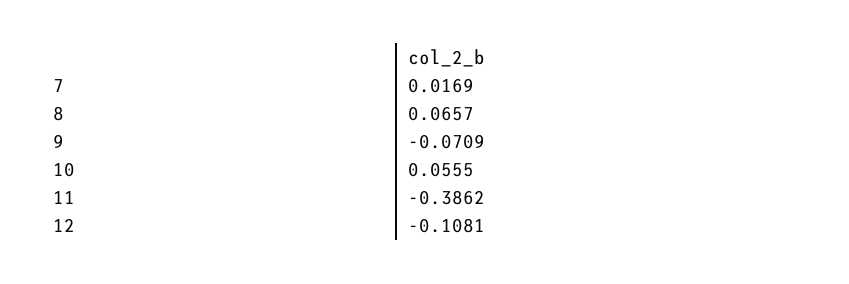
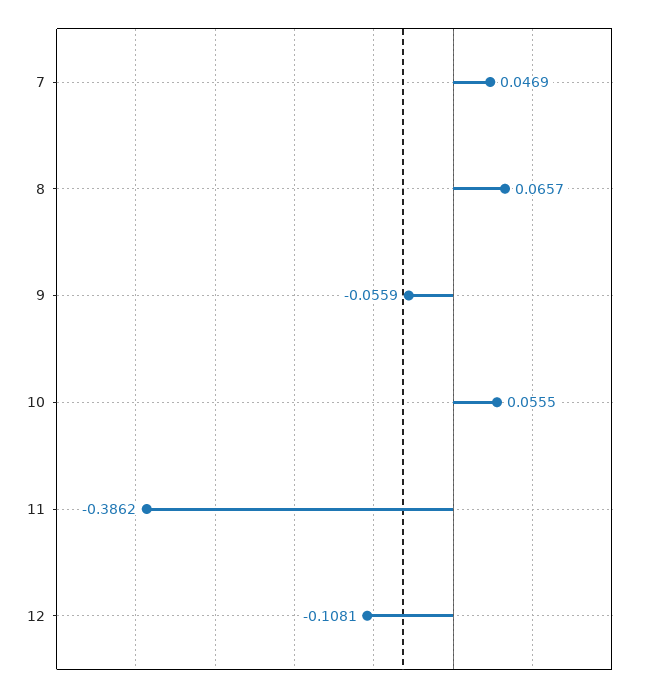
7: 0.0169 -> 0.0469
9: -0.0709 -> -0.0559

